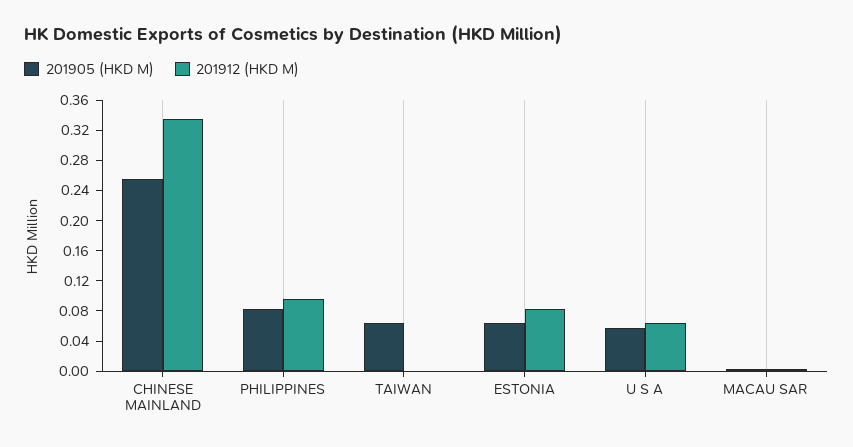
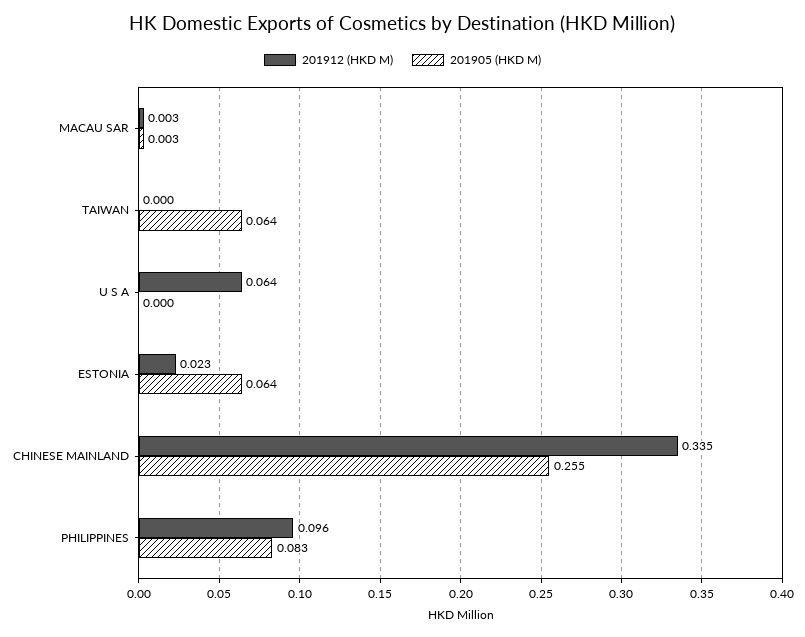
201912 (HKD M), ESTONIA: 0.08 -> 0.023
201905 (HKD M), U S A: 0.06 -> 0

